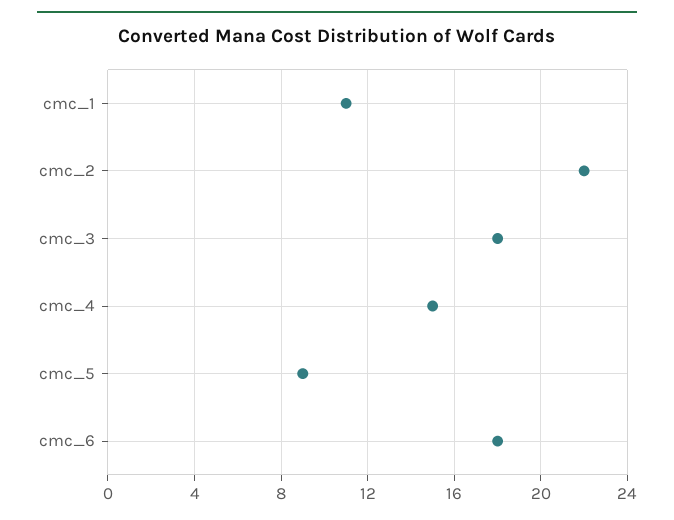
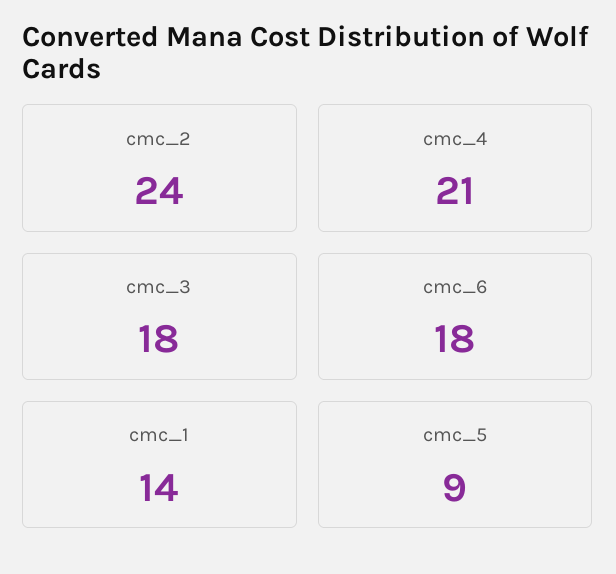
cmc_1: 11 -> 14
cmc_2: 22 -> 24
cmc_4: 15 -> 21

